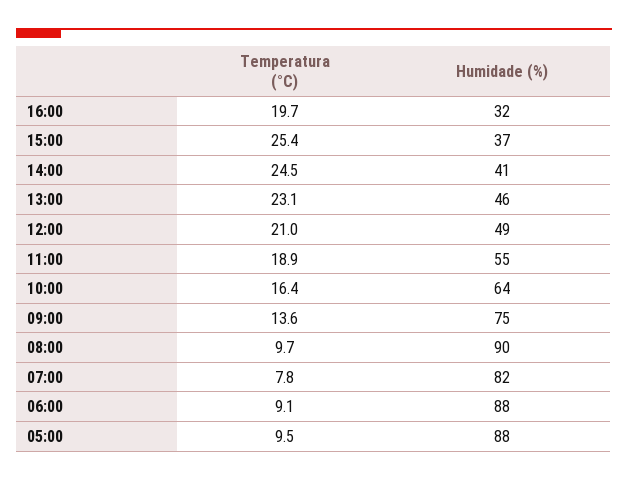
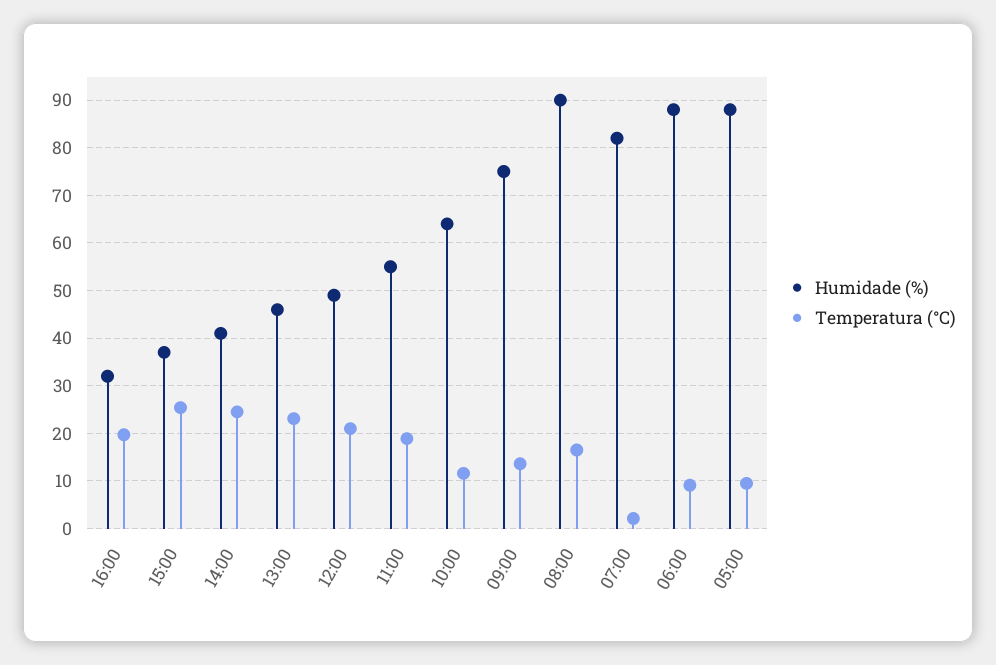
Temperatura (°C), 10:00: 16.4 -> 12
Temperatura (°C), 08:00: 9.7 -> 16
Temperatura (°C), 07:00: 7.8 -> 2

